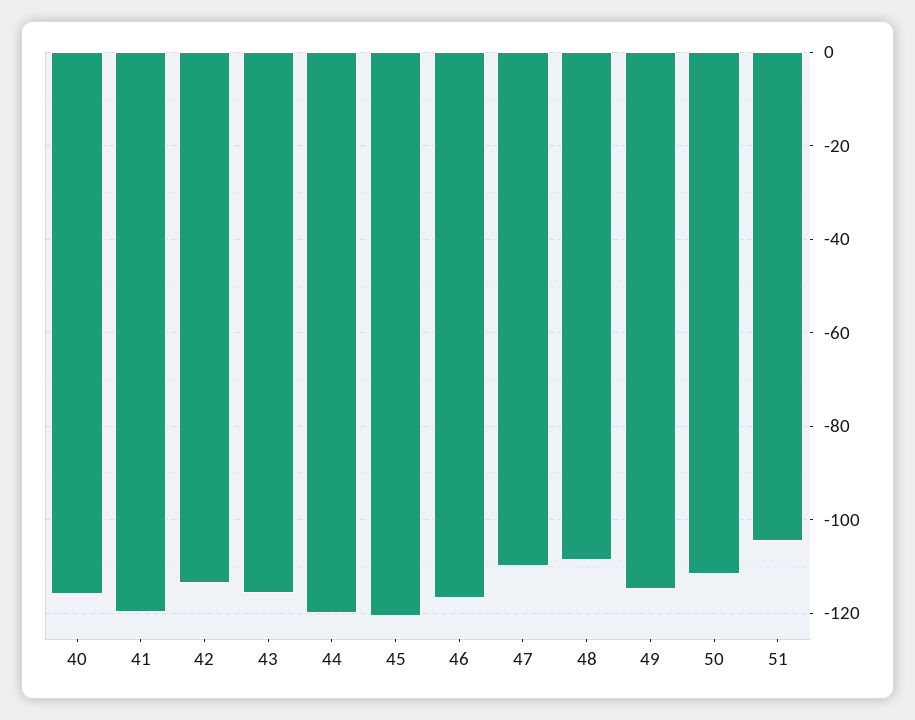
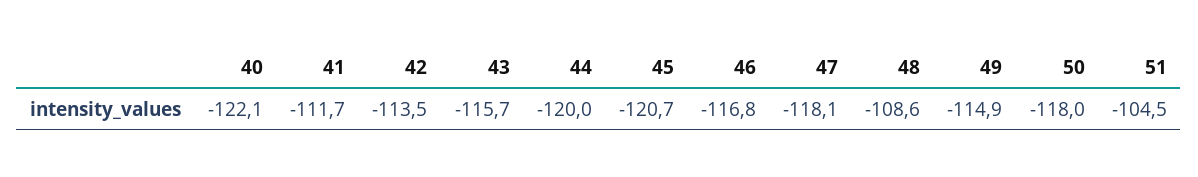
40: -116 -> -122.1
41: -120 -> -111.7
47: -110 -> -118.1
50: -112 -> -118

